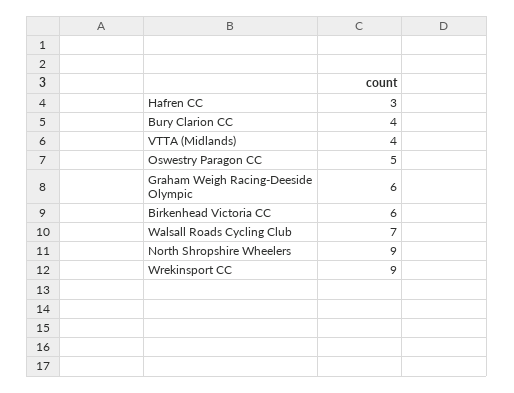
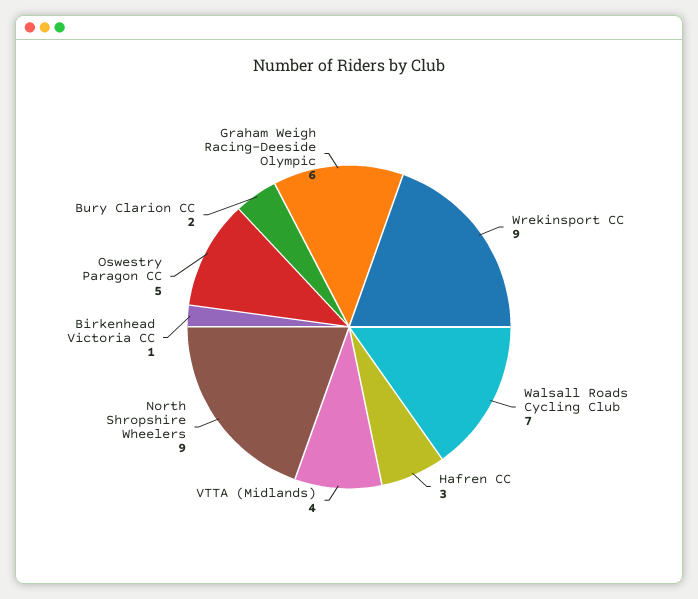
Bury Clarion CC: 4 -> 2
Birkenhead Victoria CC: 6 -> 1

